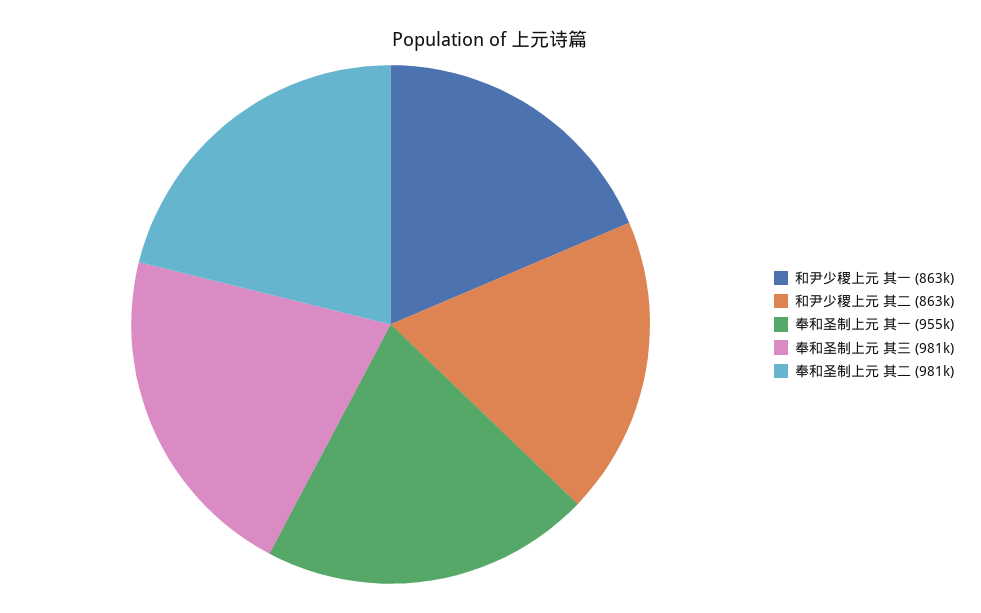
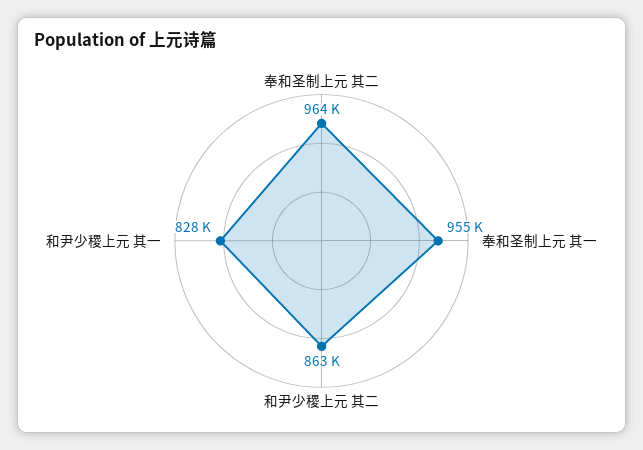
和尹少稷上元 其一: 863000 -> 828000
奉和圣制上元 其三: 981000 -> none
奉和圣制上元 其二: 981000 -> 964000

